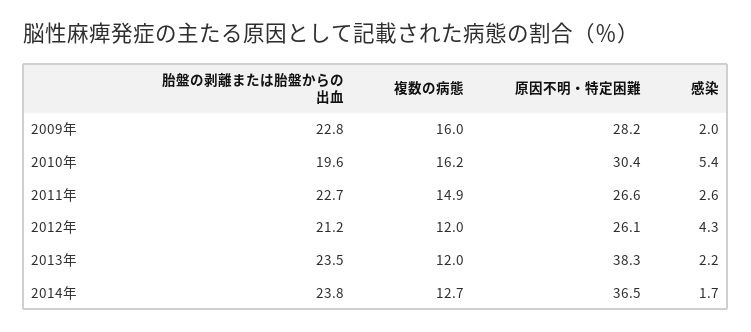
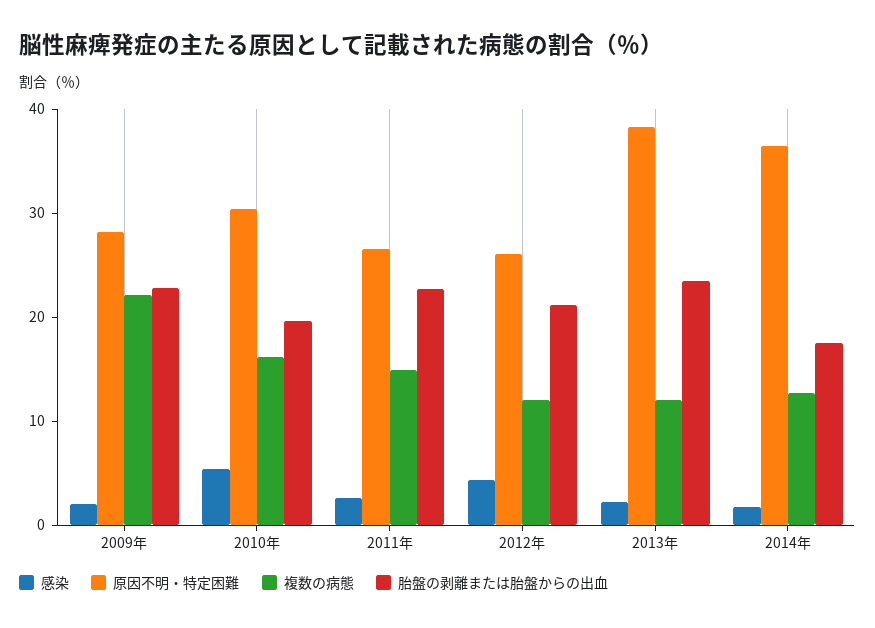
複数の病態, 2009年: 16 -> 22
胎盤の剥離または胎盤からの出血, 2014年: 23.8 -> 18

